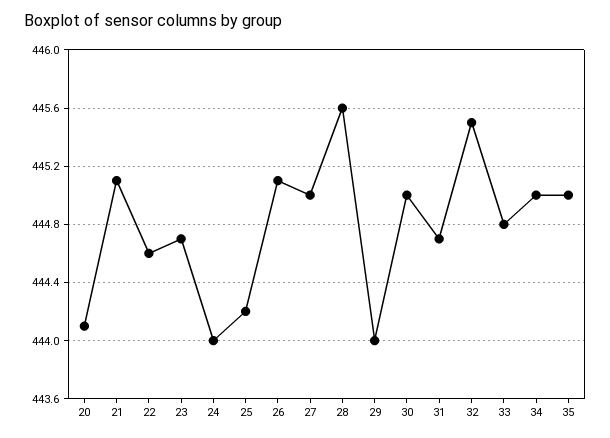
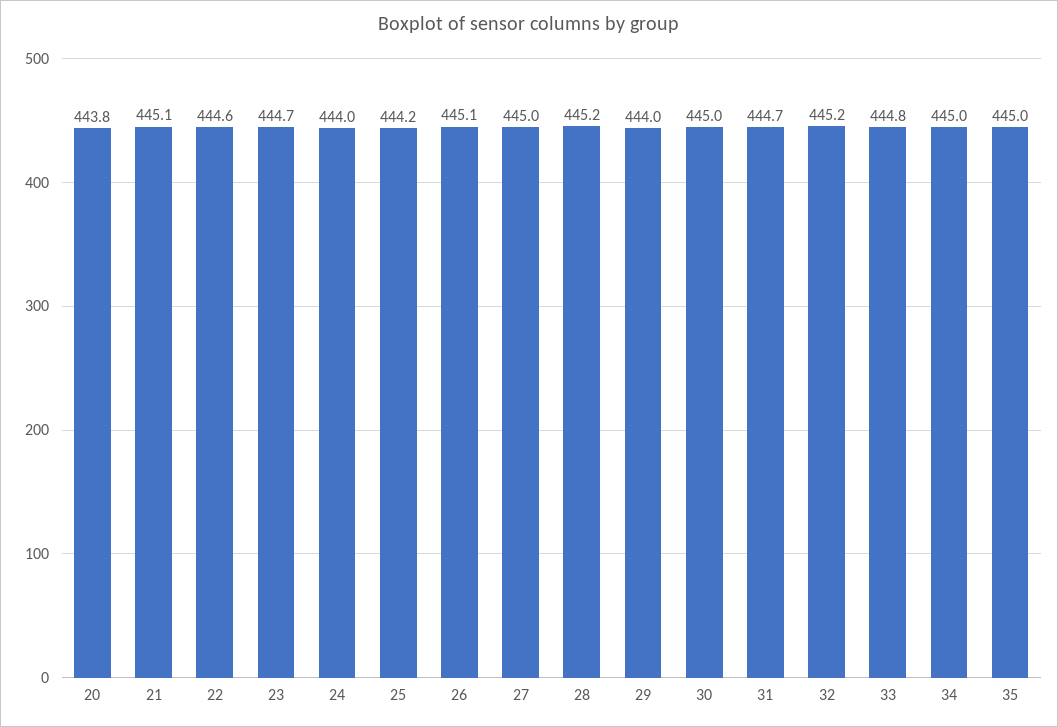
20: 444.1 -> 443.8
28: 445.6 -> 445.2
32: 445.5 -> 445.2

